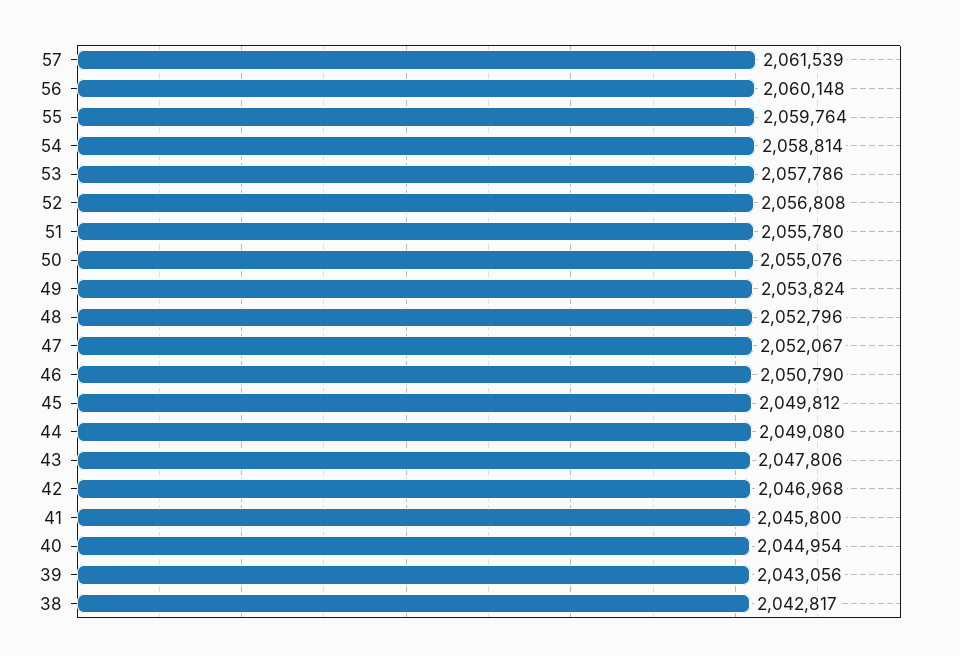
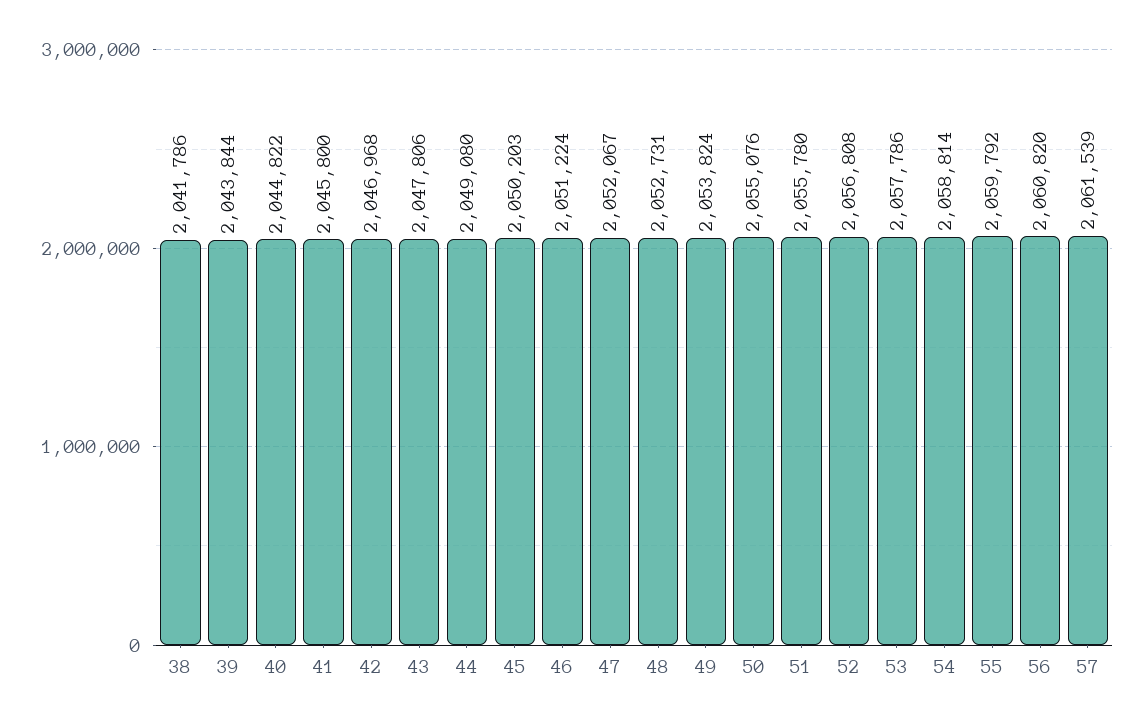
56: 2060148 -> 2060820
55: 2059764 -> 2059792
48: 2052796 -> 2052731
46: 2050790 -> 2051224
45: 2049812 -> 2050203
40: 2044954 -> 2044822
39: 2043056 -> 2043844
38: 2042817 -> 2041786

